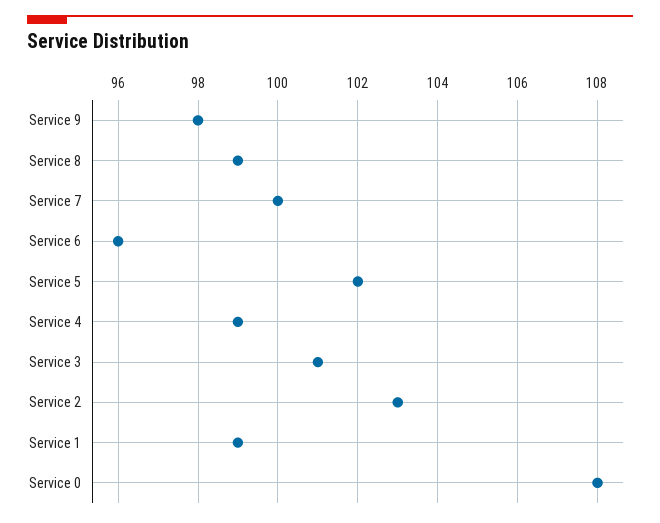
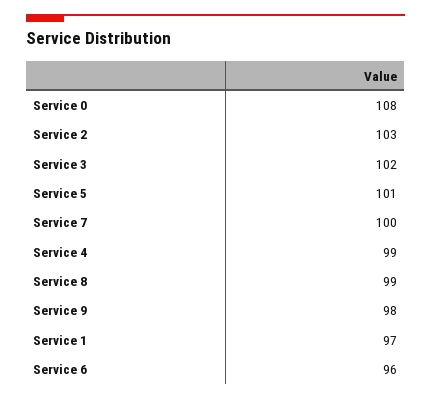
Service 5: 102 -> 101
Service 3: 101 -> 102
Service 1: 99 -> 97

